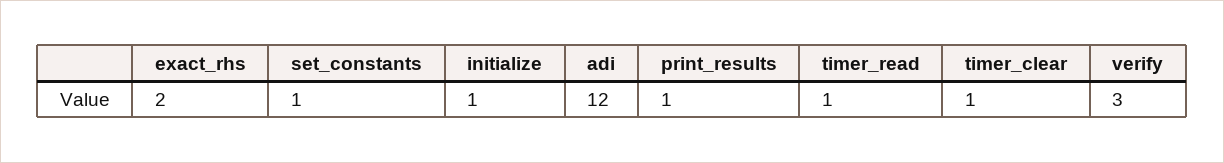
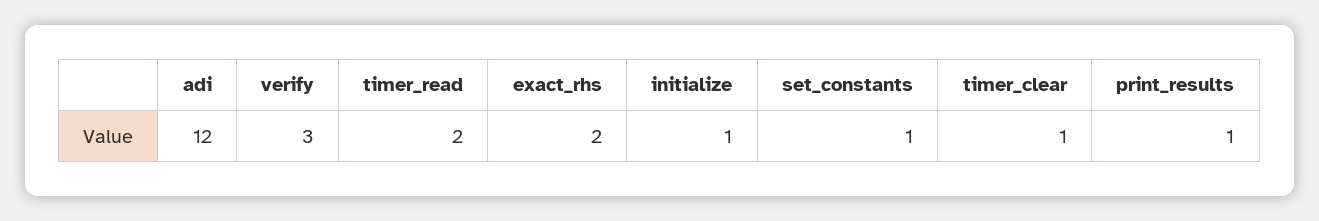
timer_read: 1 -> 2

